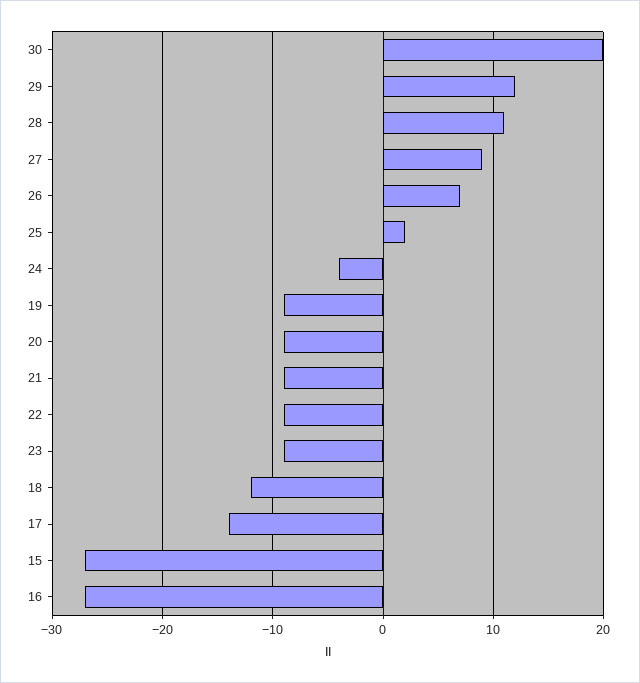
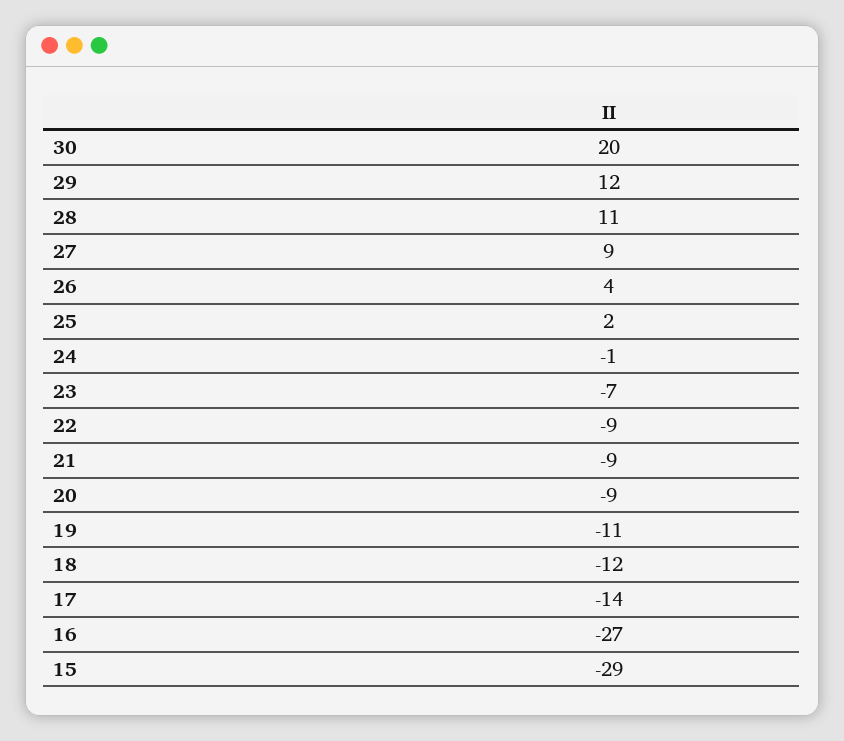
26: 7 -> 4
24: -4 -> -1
19: -9 -> -11
23: -9 -> -7
15: -27 -> -29

